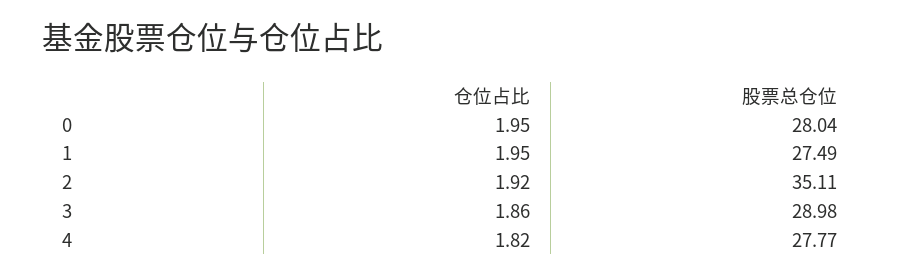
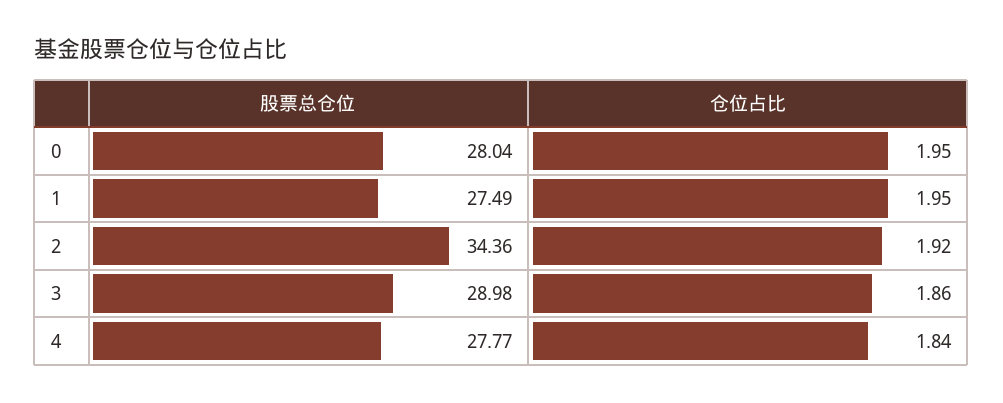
股票总仓位, 2: 35.11 -> 34.36
仓位占比, 4: 1.82 -> 1.84

